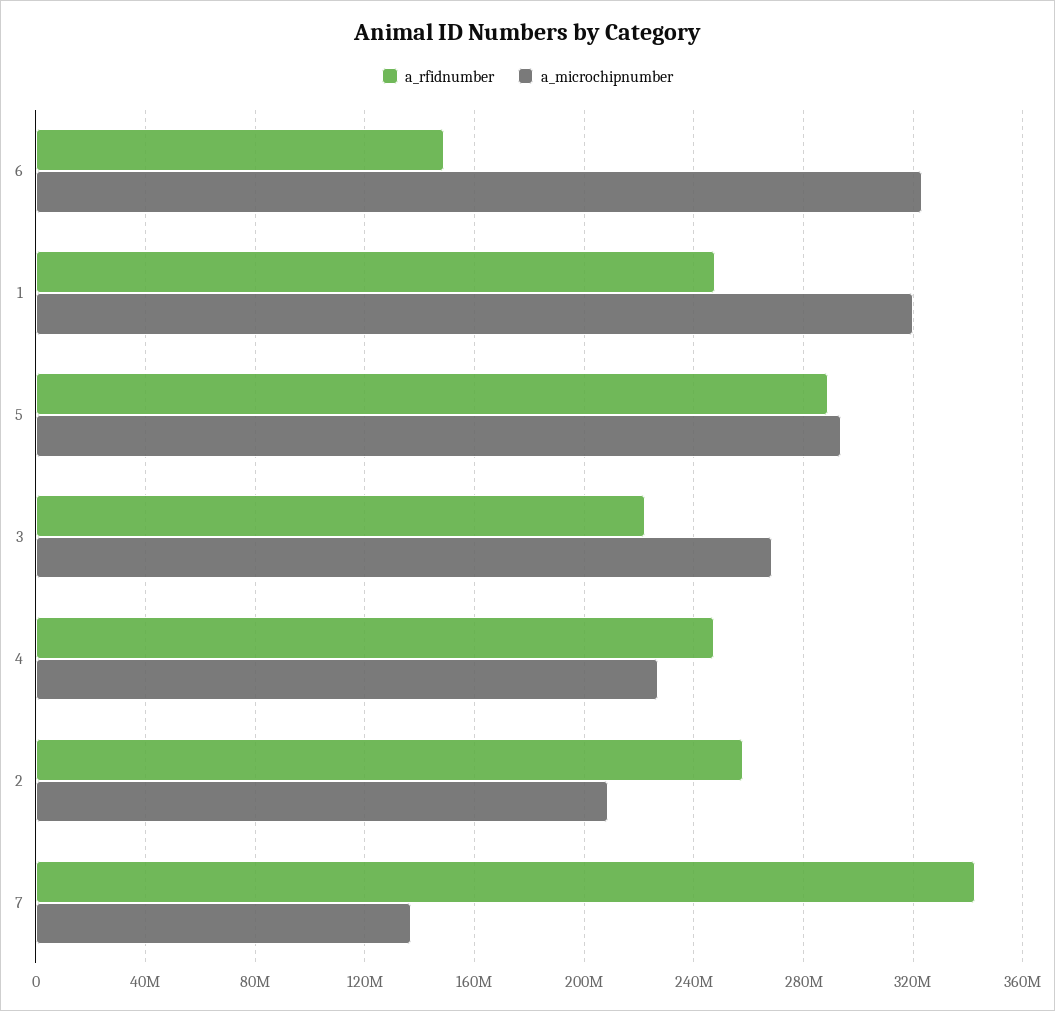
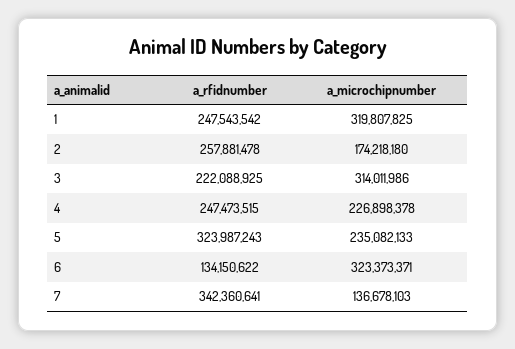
a_rfidnumber, 6: 150000000 -> 134150622
a_rfidnumber, 5: 290000000 -> 323987243
a_microchipnumber, 5: 295000000 -> 235082133
a_microchipnumber, 3: 270000000 -> 314011986
a_microchipnumber, 2: 210000000 -> 174218180

